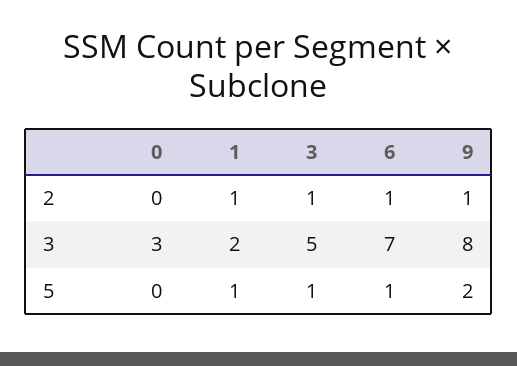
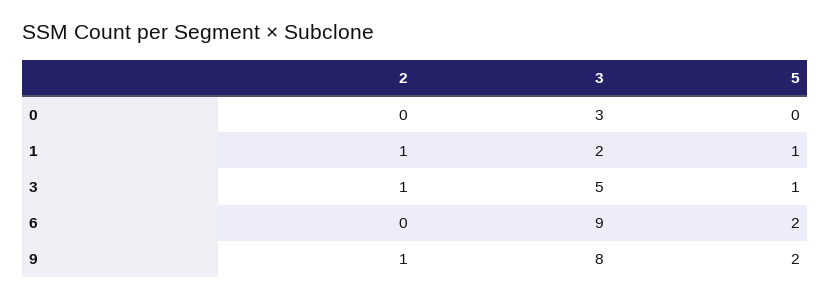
6, 2: 1 -> 0
6, 3: 7 -> 9
6, 5: 1 -> 2

